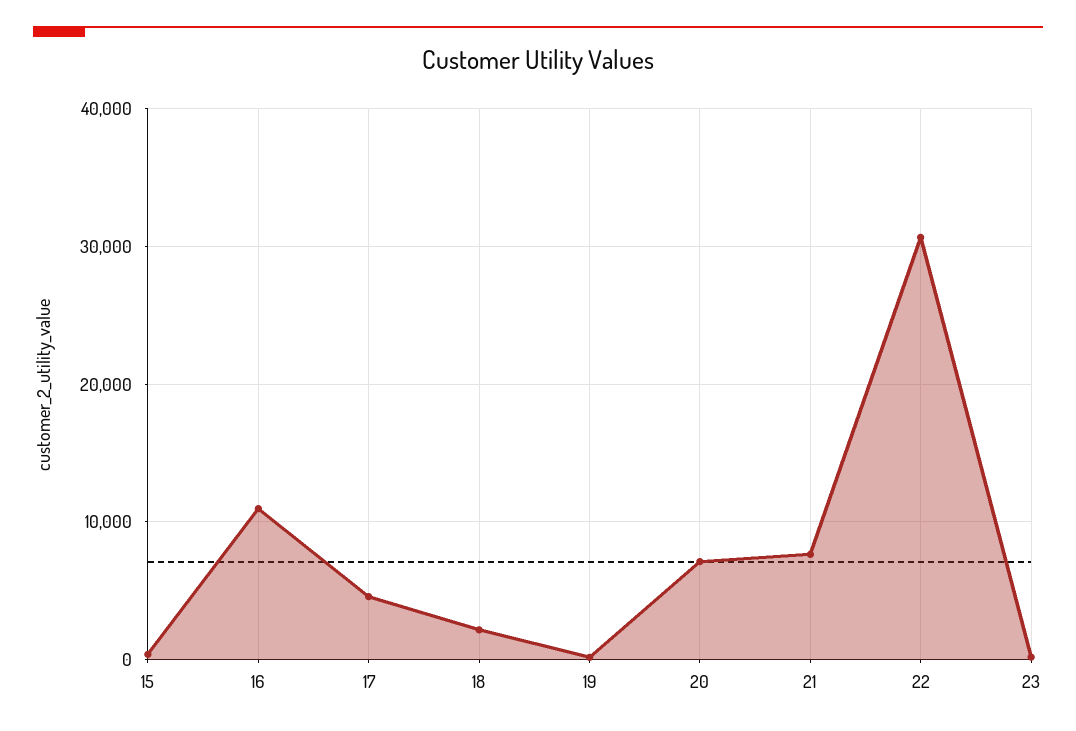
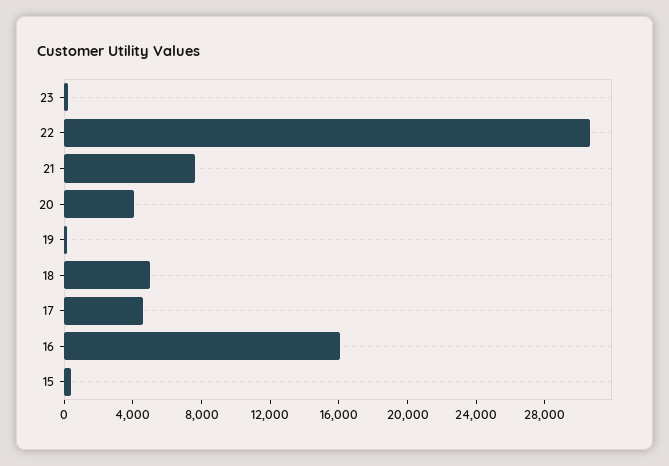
16: 11000 -> 16000
18: 2000 -> 5000
20: 7000 -> 4000

